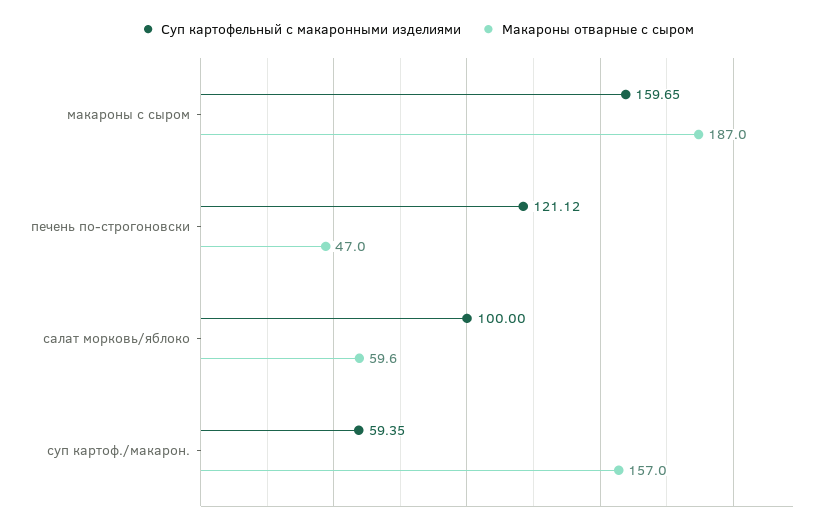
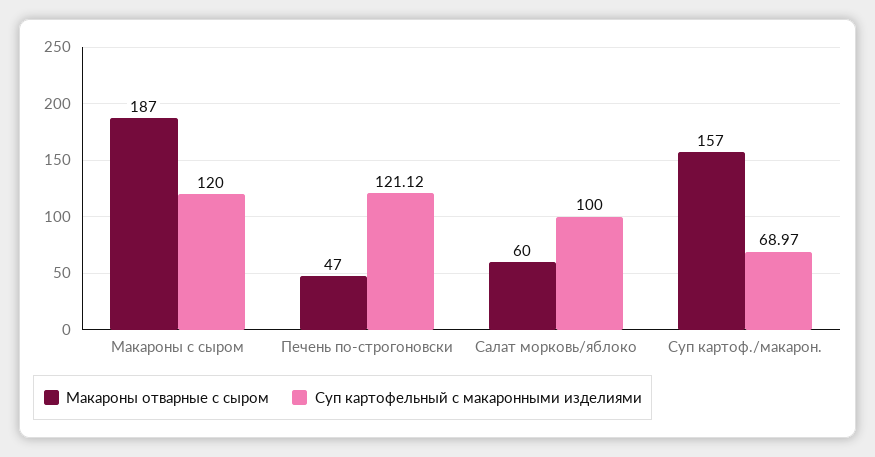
Суп картофельный с макаронными изделиями, макароны с сыром: 159.65 -> 120
Макароны отварные с сыром, салат морковь/яблоко: 59.6 -> 60
Суп картофельный с макаронными изделиями, суп картоф./макарон.: 59.35 -> 68.97

